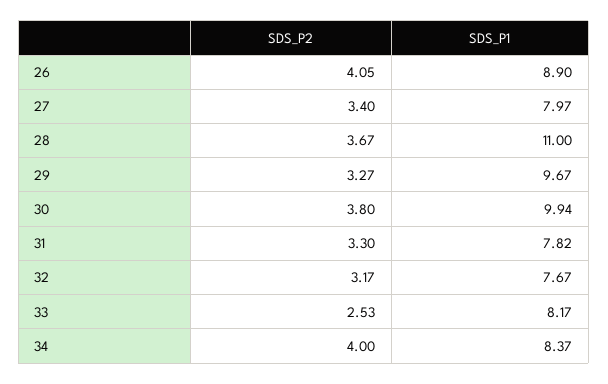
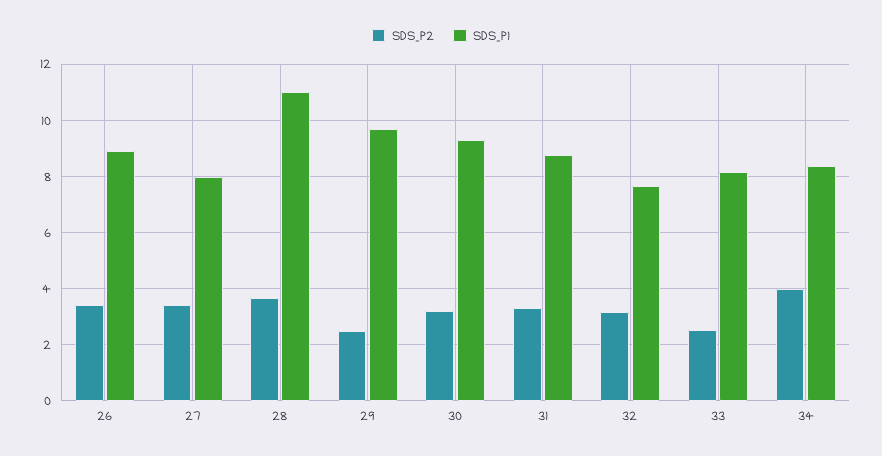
SDS_P2, 26: 4.05 -> 3.5
SDS_P2, 29: 3.27 -> 2.5
SDS_P2, 30: 3.8 -> 3.25
SDS_P1, 30: 9.94 -> 9.25
SDS_P1, 31: 7.82 -> 8.75

